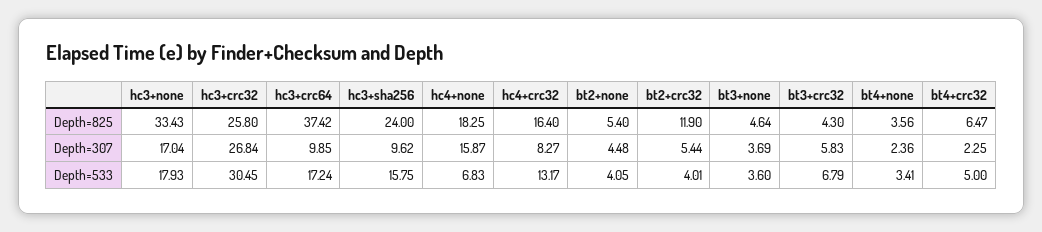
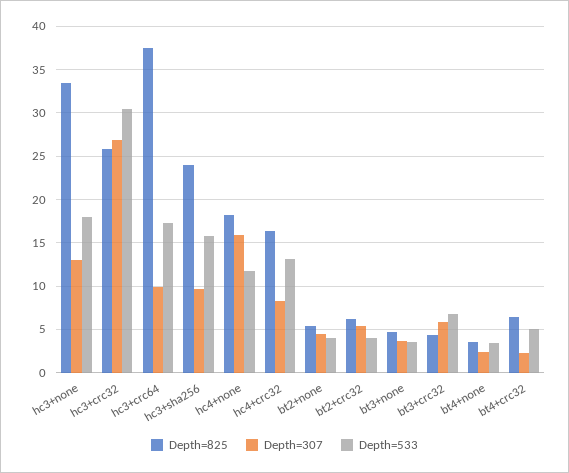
Depth=825, bt2+crc32: 11.9 -> 6
Depth=307, hc3+none: 17.04 -> 13
Depth=533, hc4+none: 6.83 -> 12

